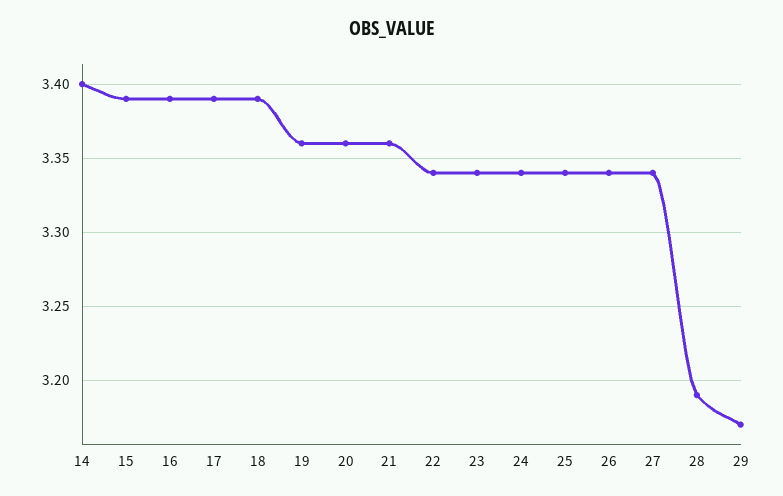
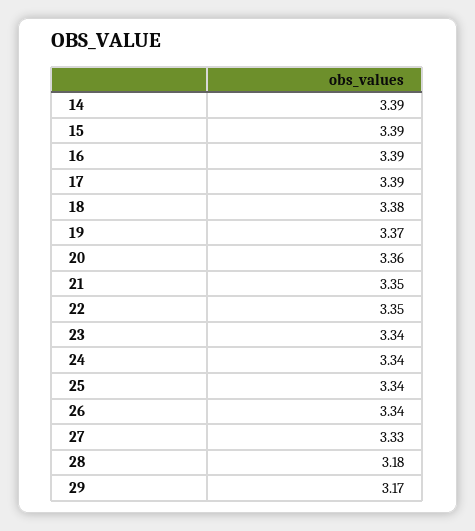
14: 3.4 -> 3.39
18: 3.39 -> 3.38
19: 3.36 -> 3.37
21: 3.36 -> 3.35
22: 3.34 -> 3.35
27: 3.34 -> 3.33
28: 3.19 -> 3.18

